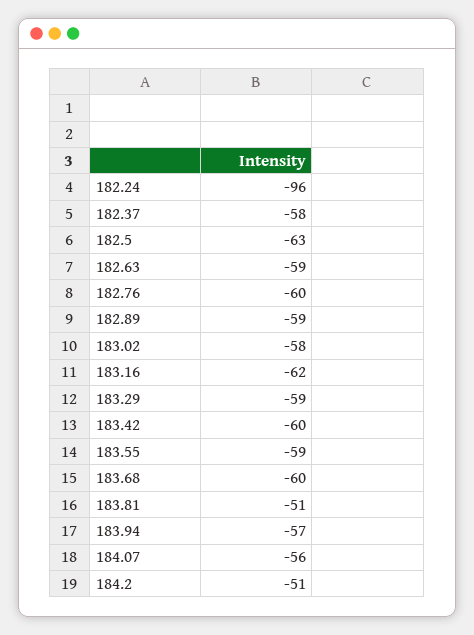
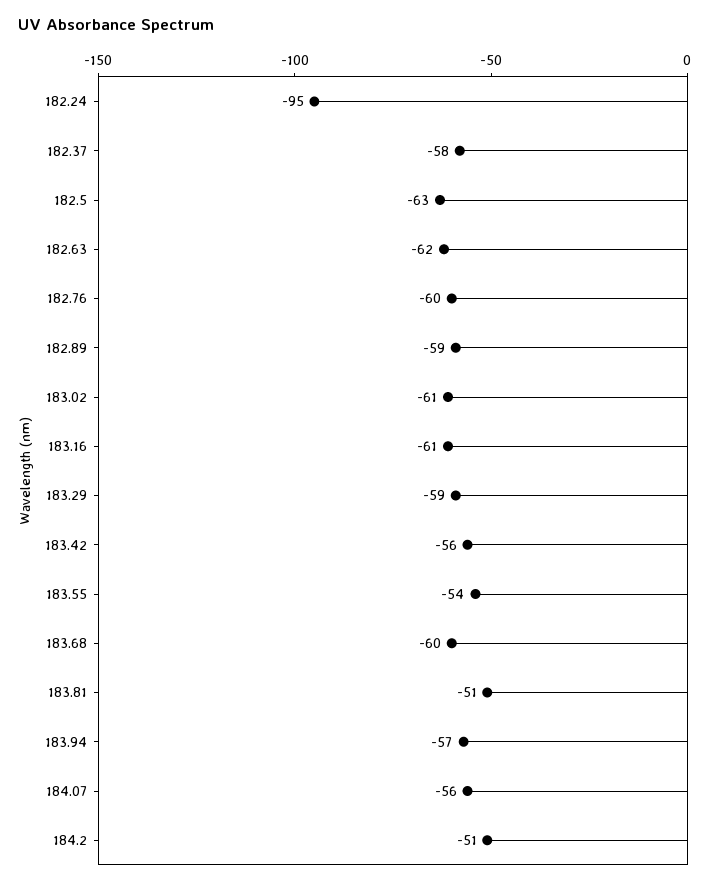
182.24: -96 -> -95
182.63: -59 -> -62
183.02: -58 -> -61
183.16: -62 -> -61
183.42: -60 -> -56
183.55: -59 -> -54

